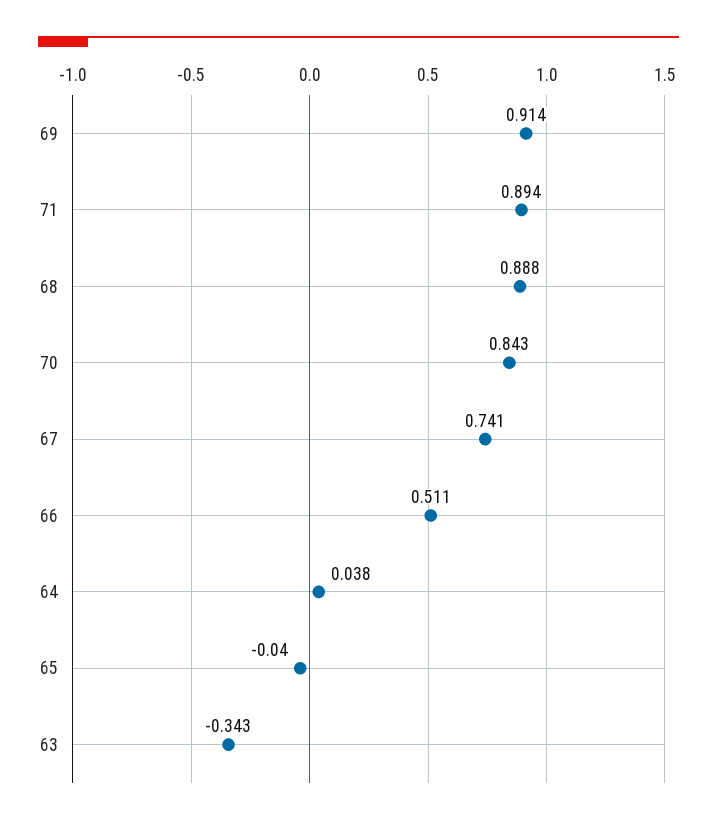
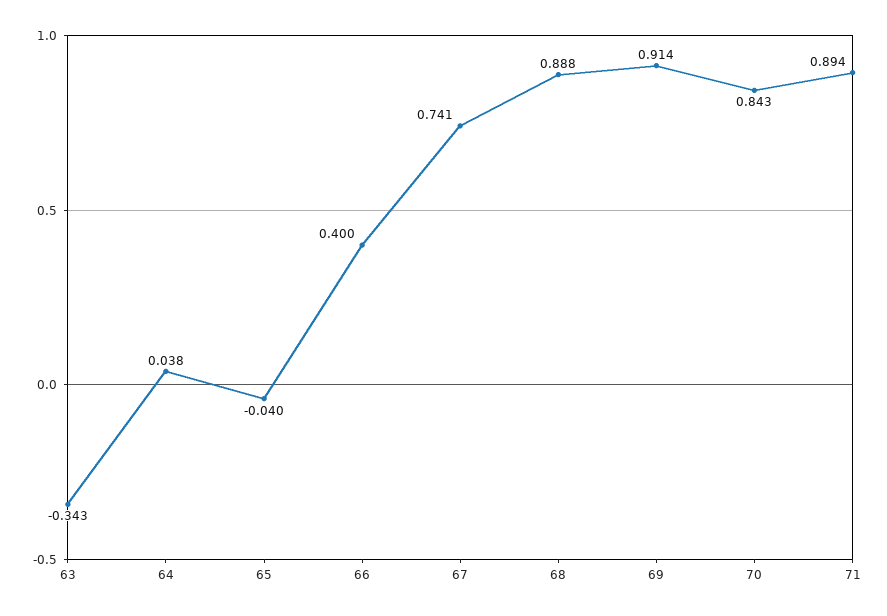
66: 0.511 -> 0.4

